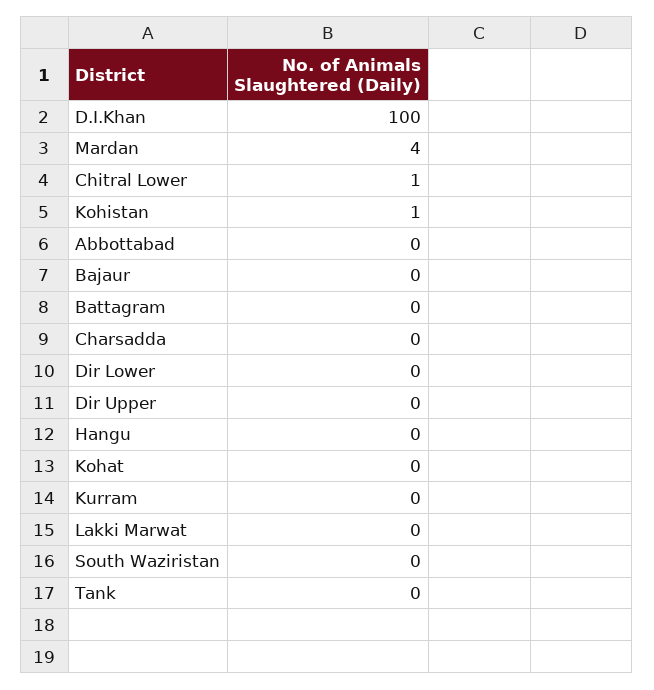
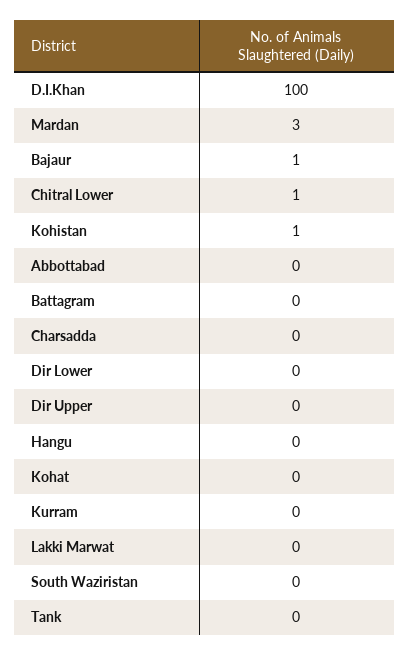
Mardan: 4 -> 3
Bajaur: 0 -> 1

